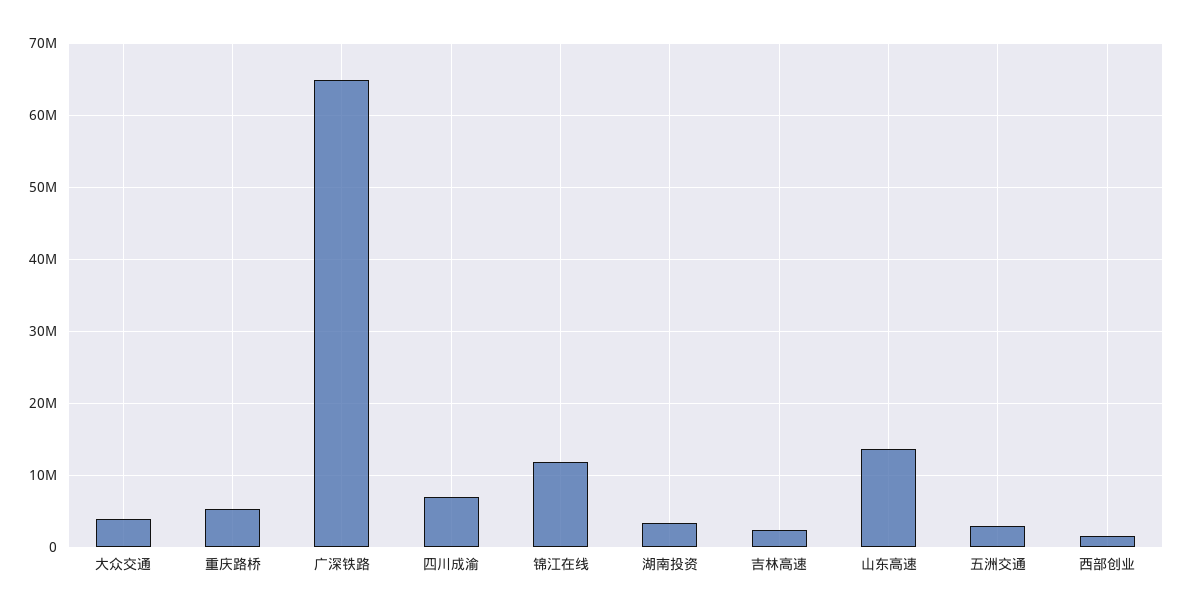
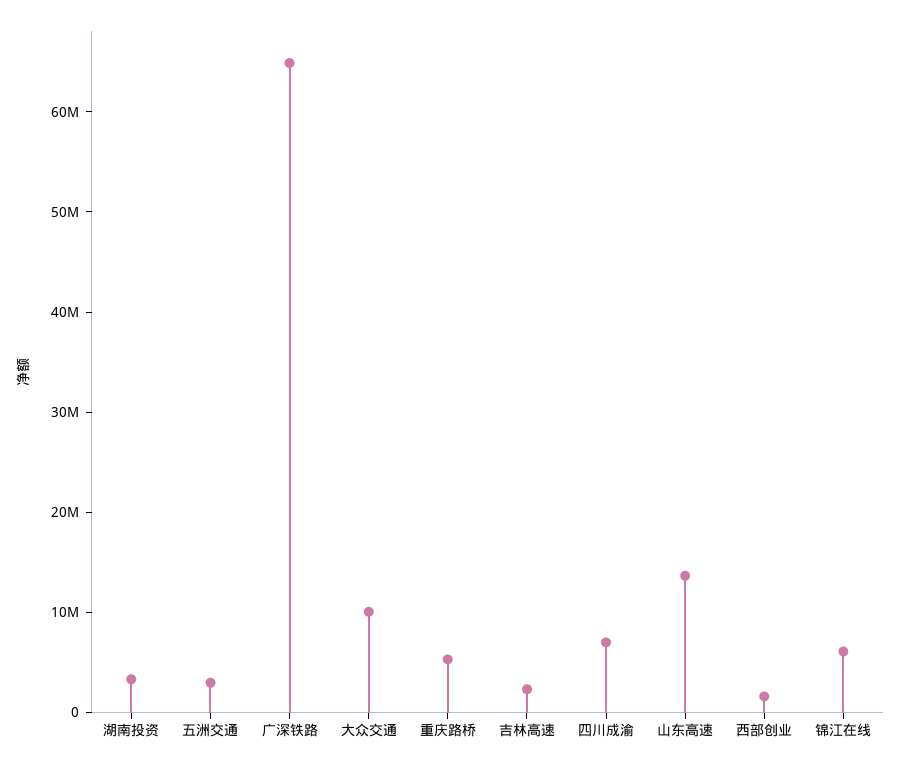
大众交通: 4000000 -> 10000000
锦江在线: 12000000 -> 6000000

